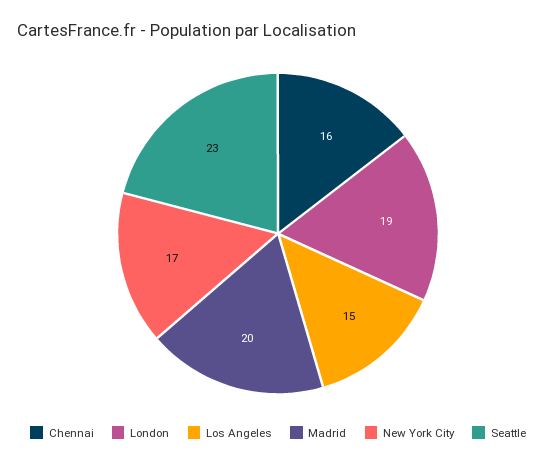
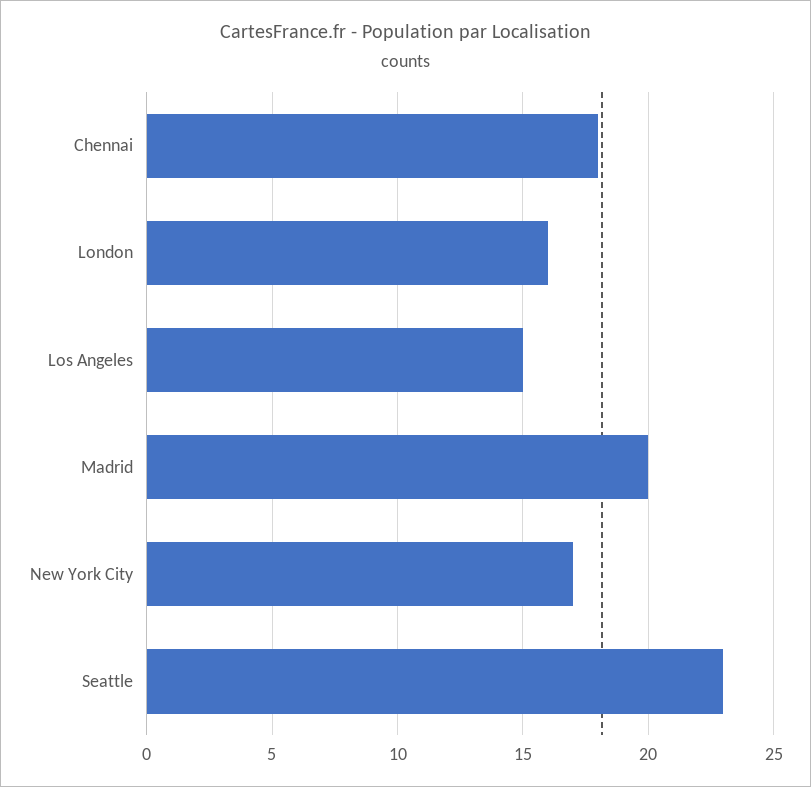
Chennai: 16 -> 18
London: 19 -> 16

